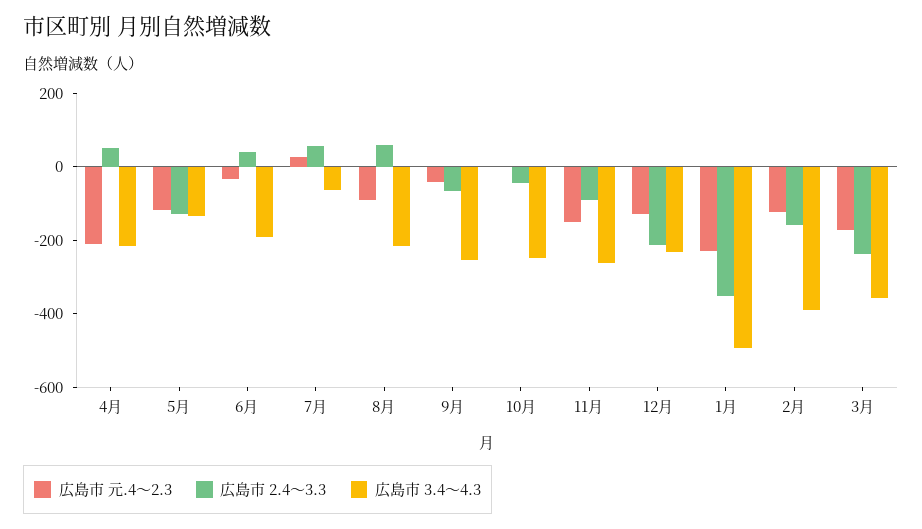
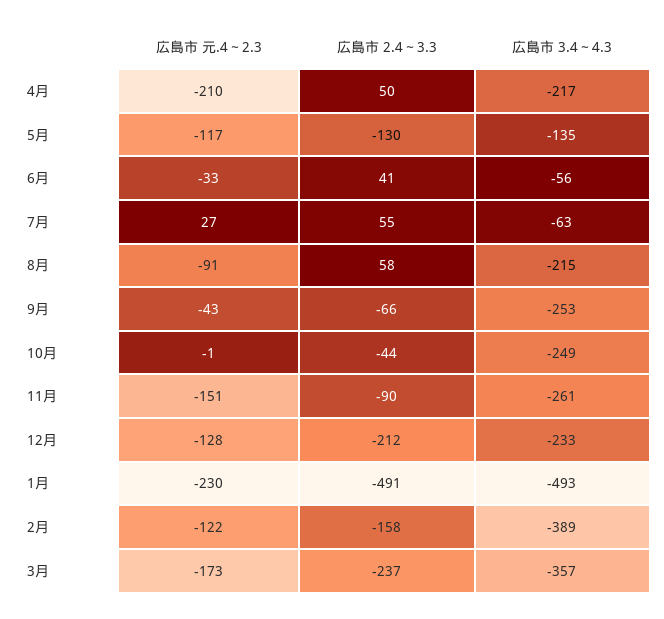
広島市 3.4～4.3, 6月: -200 -> -56
広島市 2.4～3.3, 1月: -350 -> -491

